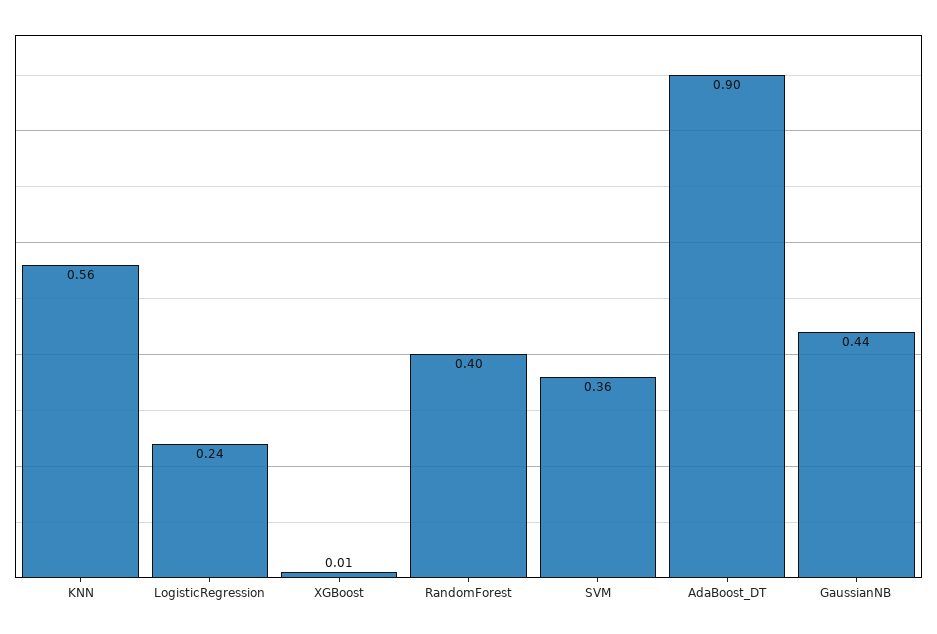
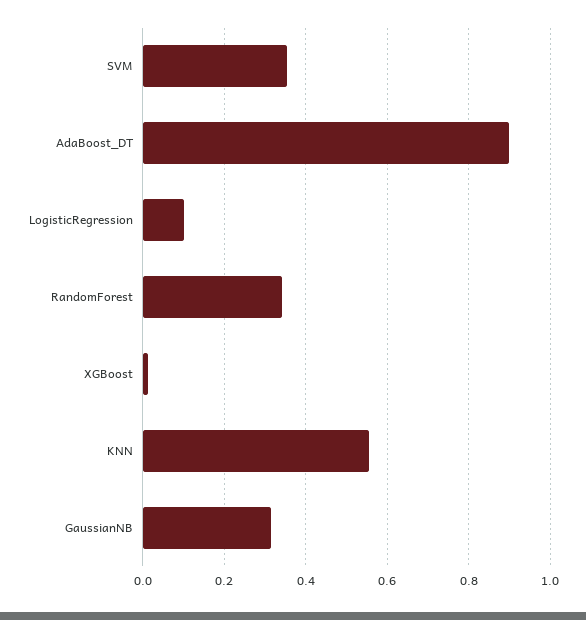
LogisticRegression: 0.24 -> 0.1
RandomForest: 0.4 -> 0.34
GaussianNB: 0.44 -> 0.32

